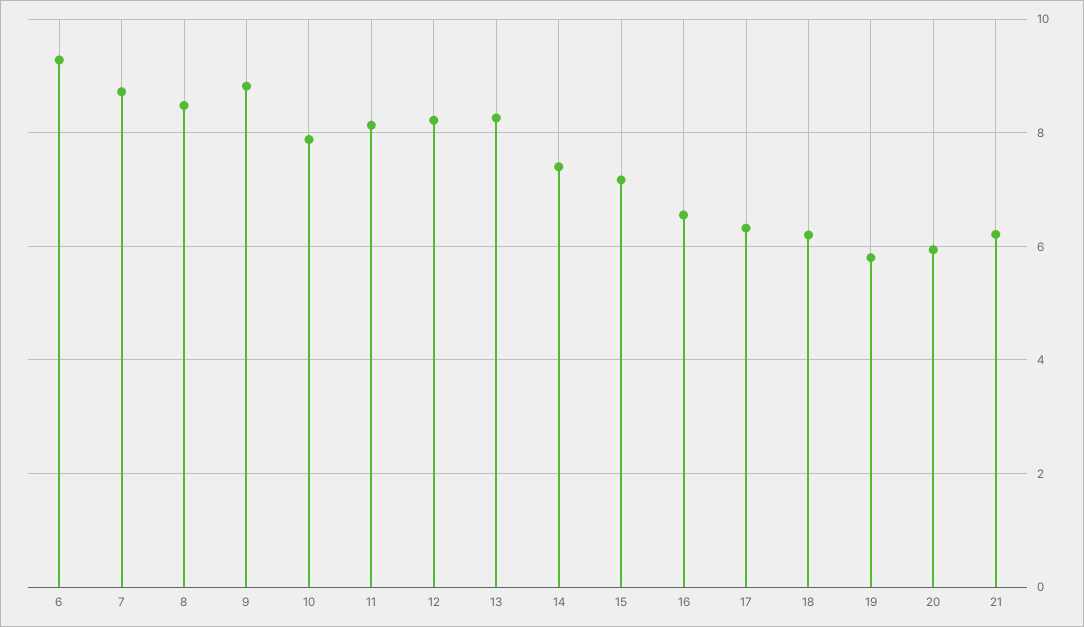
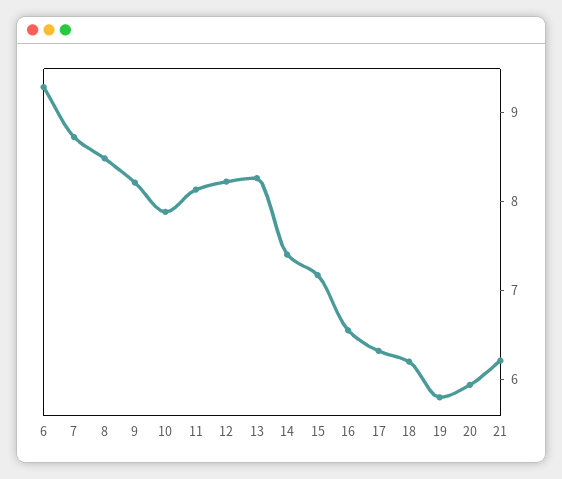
9: 8.8 -> 8.2

